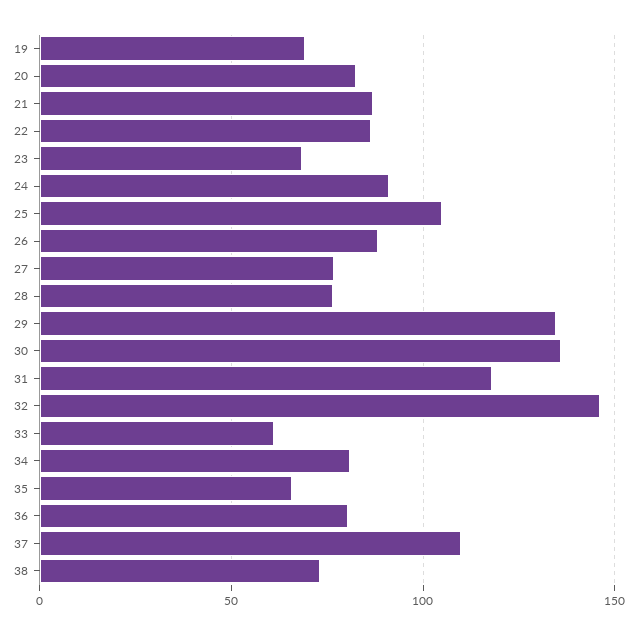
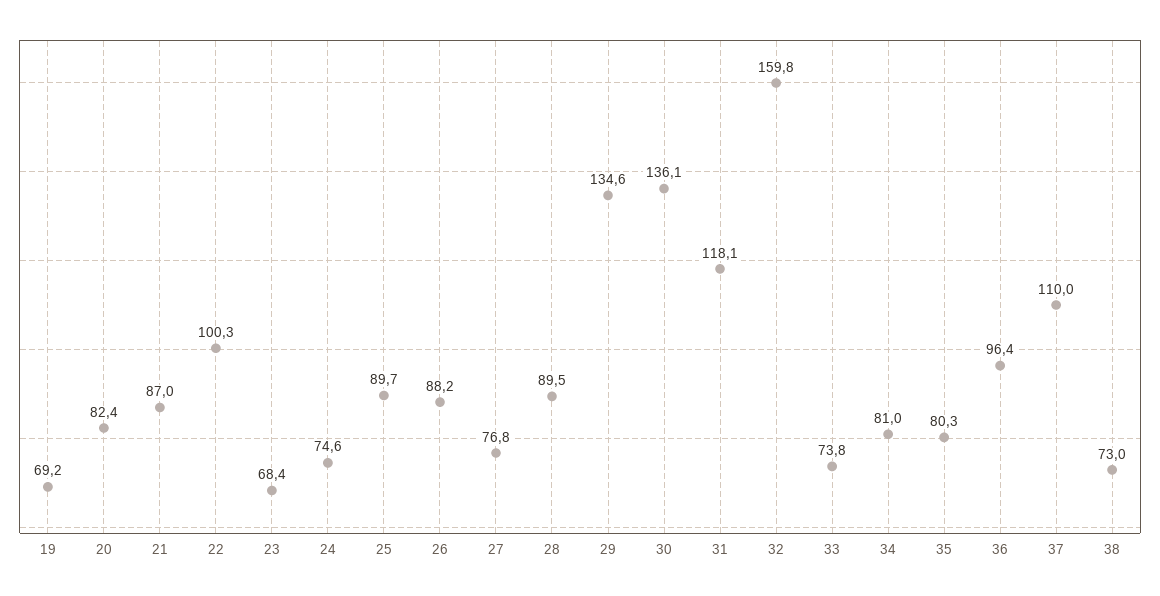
22: 85 -> 100.3
24: 90 -> 74.6
25: 105 -> 89.7
28: 75 -> 89.5
32: 145 -> 159.8
33: 60 -> 73.8
35: 65 -> 80.3
36: 80 -> 96.4

